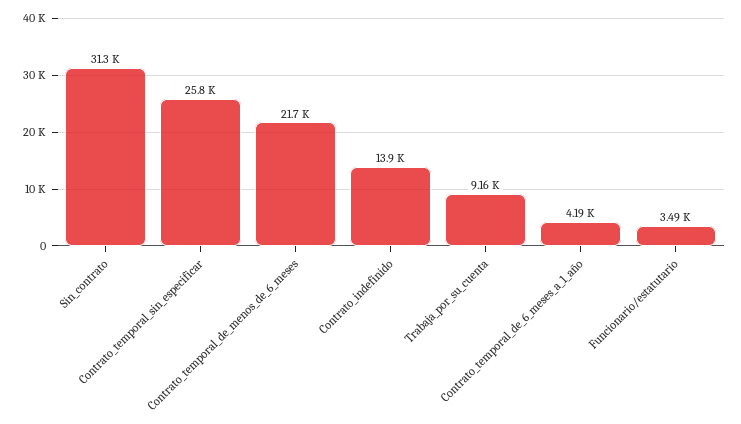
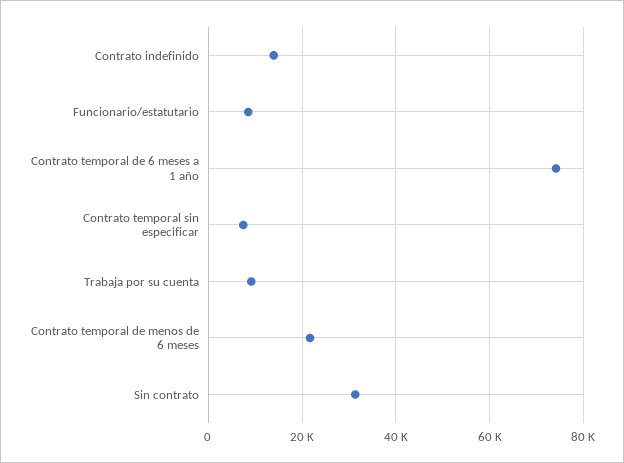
Contrato_temporal_sin_especificar: 25800 -> 8000
Contrato_temporal_de_6_meses_a_1_año: 4190 -> 74000
Funcionario/estatutario: 3490 -> 8000

